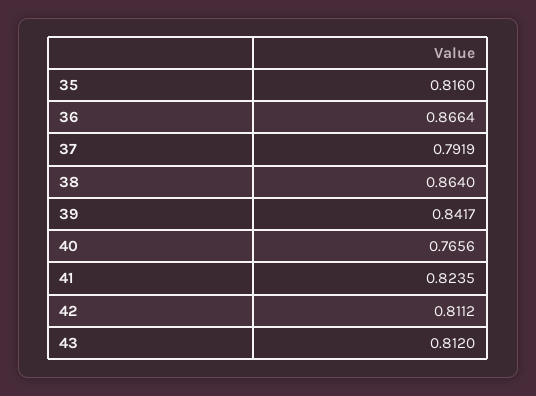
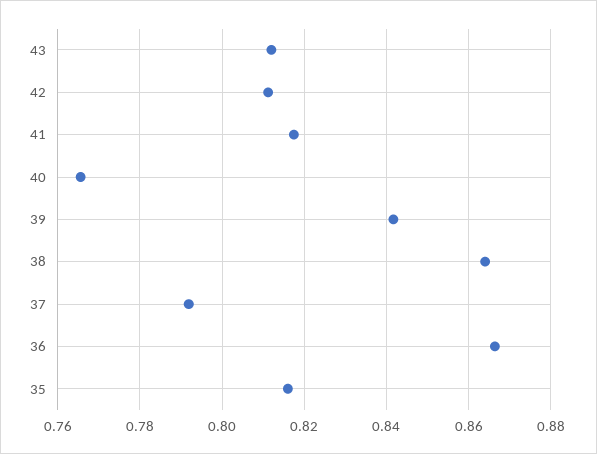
41: 0.8235 -> 0.818

